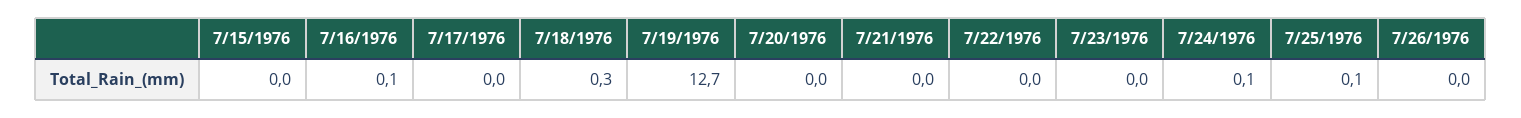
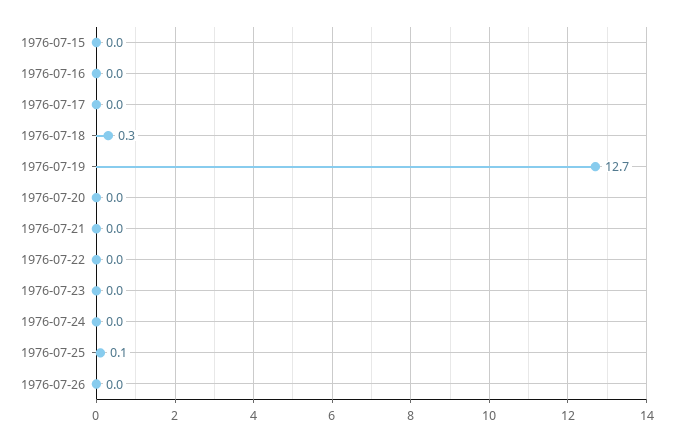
7/16/1976: 0.1 -> 0
7/24/1976: 0.1 -> 0

